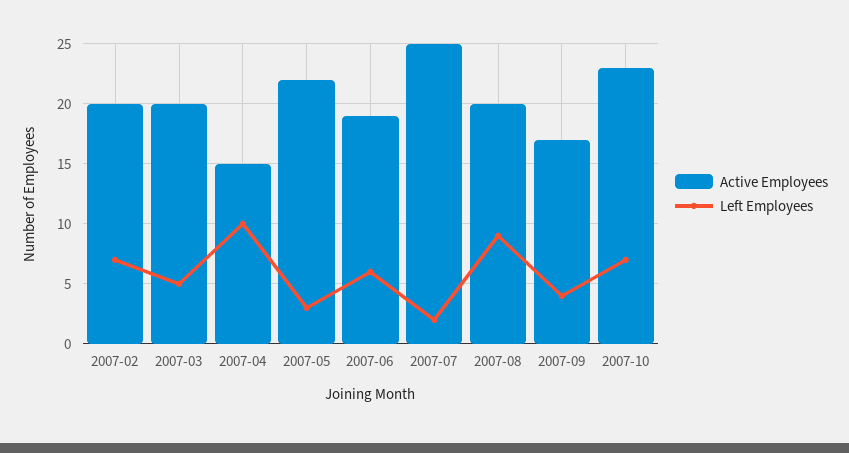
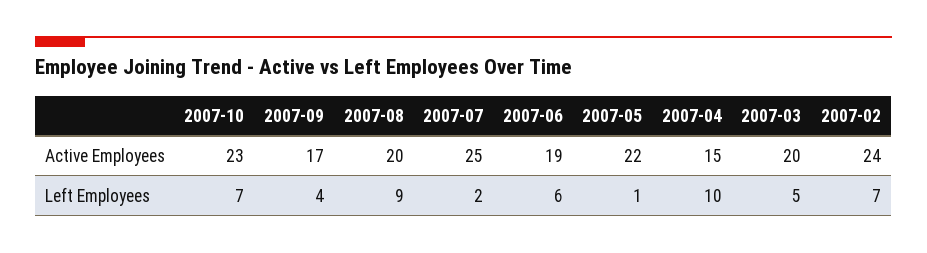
Active Employees, 2007-02: 20 -> 24
Left Employees, 2007-05: 3 -> 1

